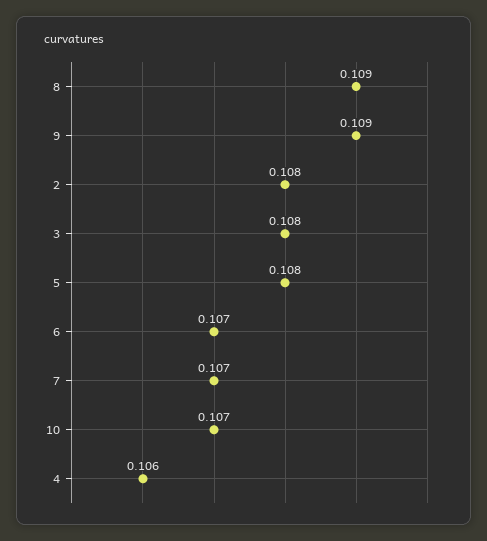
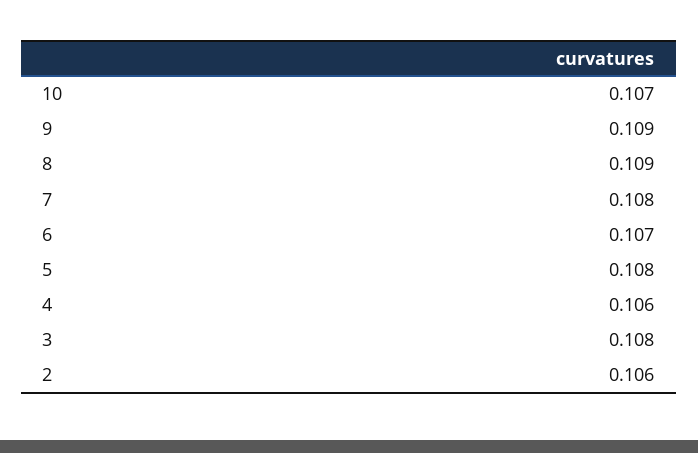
2: 0.108 -> 0.106
7: 0.107 -> 0.108

